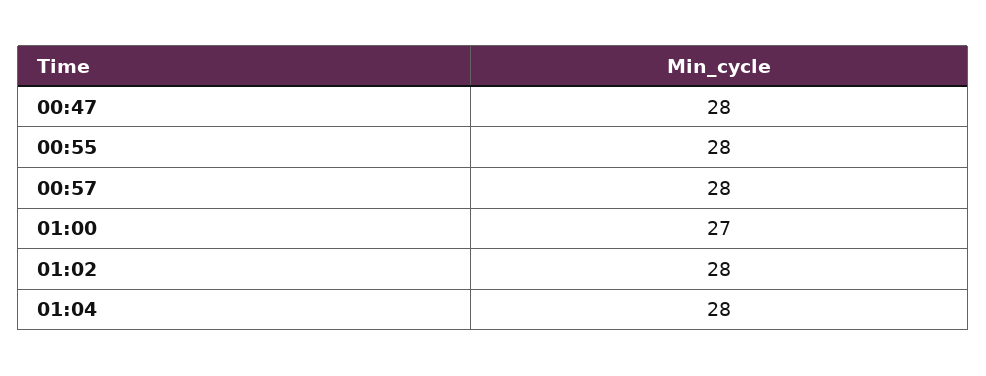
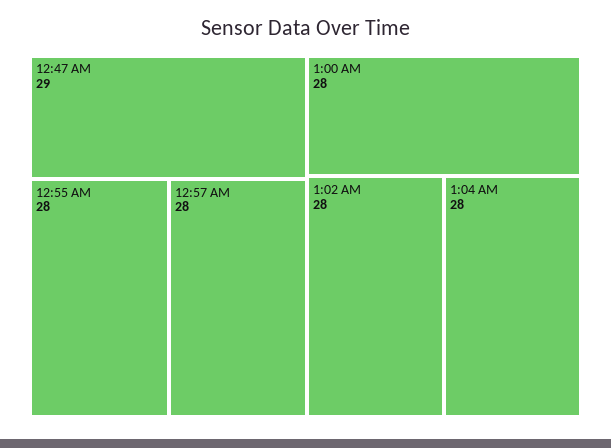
00:47: 28 -> 29
01:00: 27 -> 28

